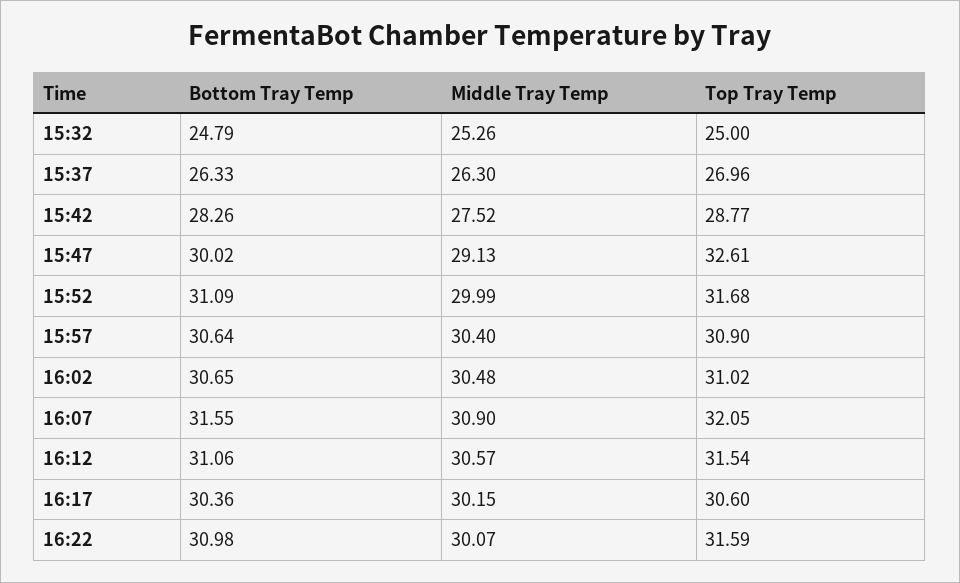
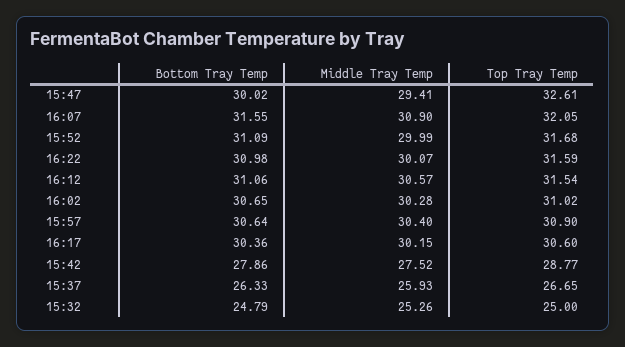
Middle Tray Temp, 15:37: 26.3 -> 25.93
Top Tray Temp, 15:37: 26.96 -> 26.65
Bottom Tray Temp, 15:42: 28.26 -> 27.86
Middle Tray Temp, 15:47: 29.13 -> 29.41
Middle Tray Temp, 16:02: 30.48 -> 30.28

